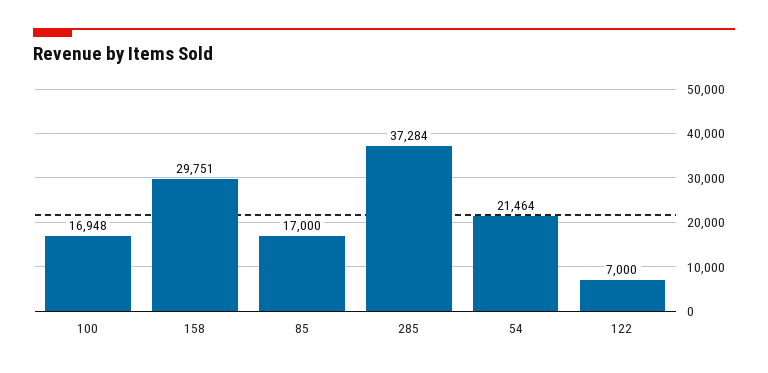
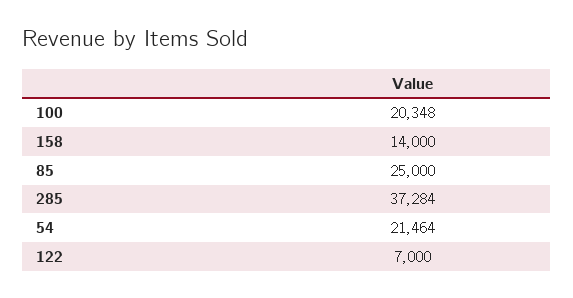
100: 16948 -> 20348
158: 29751 -> 14000
85: 17000 -> 25000

